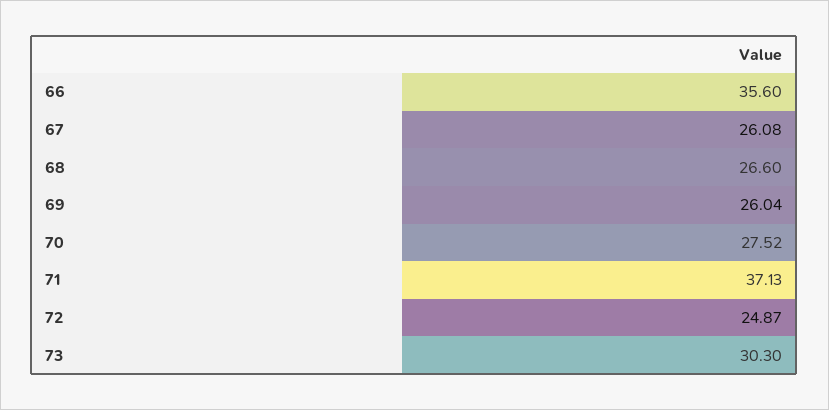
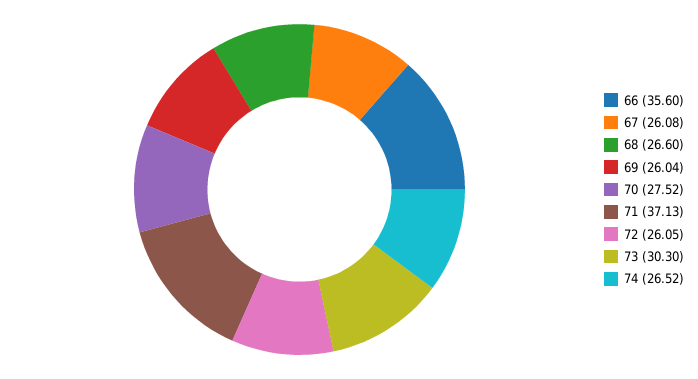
72: 24.87 -> 26.05
74: none -> 26.52

